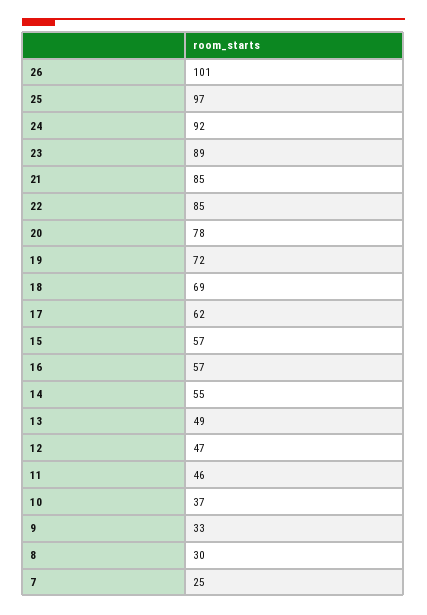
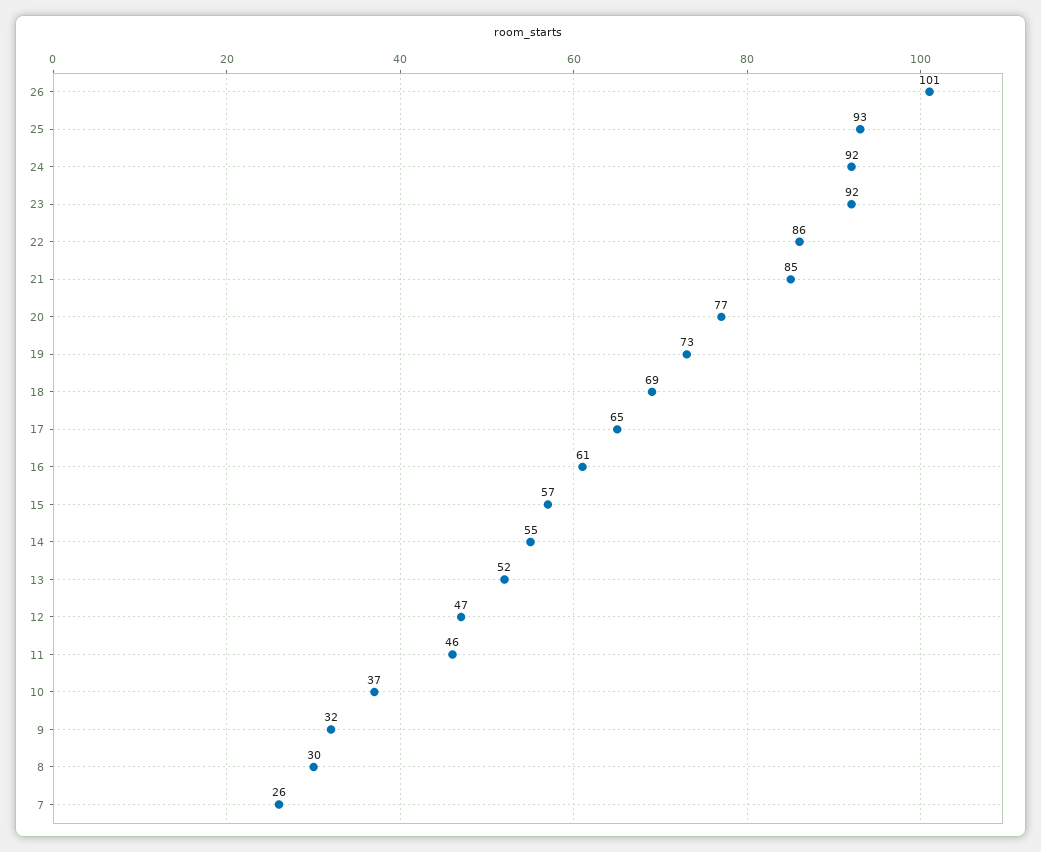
25: 97 -> 93
23: 89 -> 92
22: 85 -> 86
20: 78 -> 77
19: 72 -> 73
17: 62 -> 65
16: 57 -> 61
13: 49 -> 52
9: 33 -> 32
7: 25 -> 26

